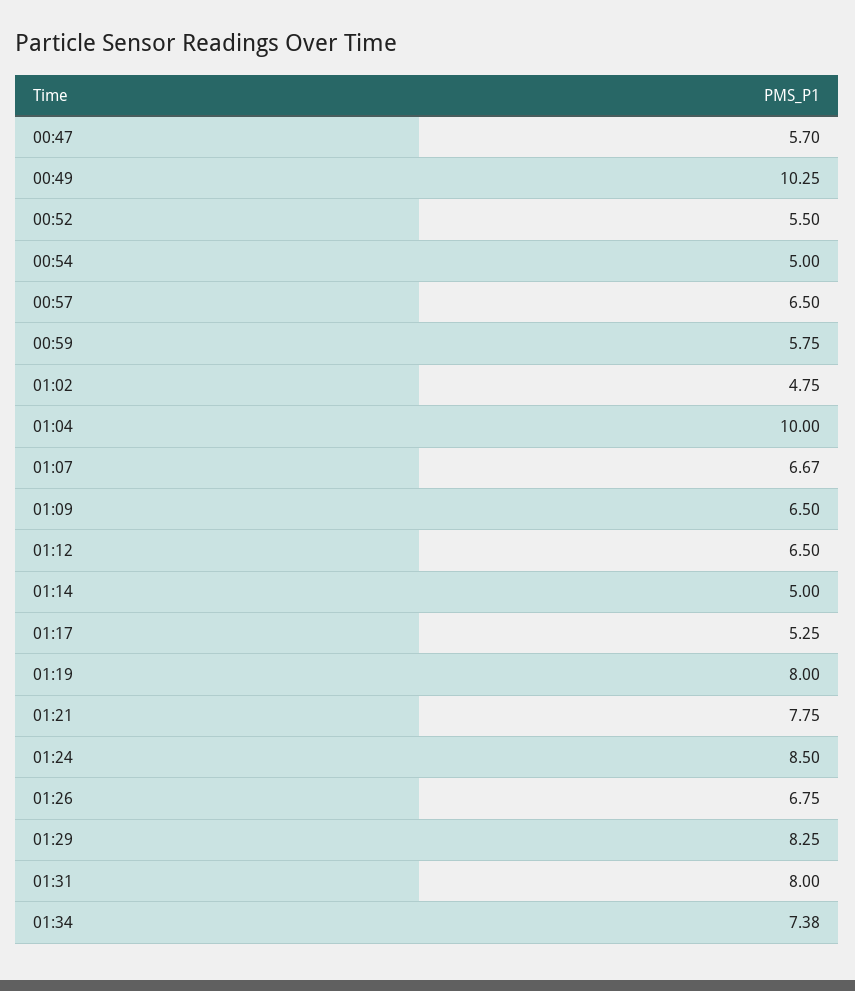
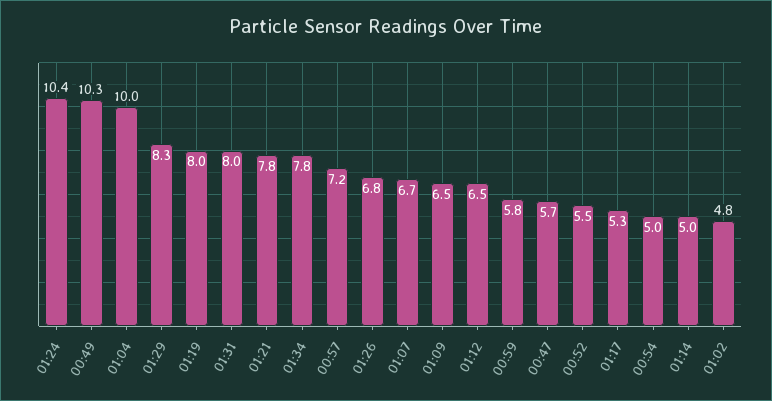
00:57: 6.5 -> 7.2
01:24: 8.5 -> 10.4
01:34: 7.38 -> 7.8

